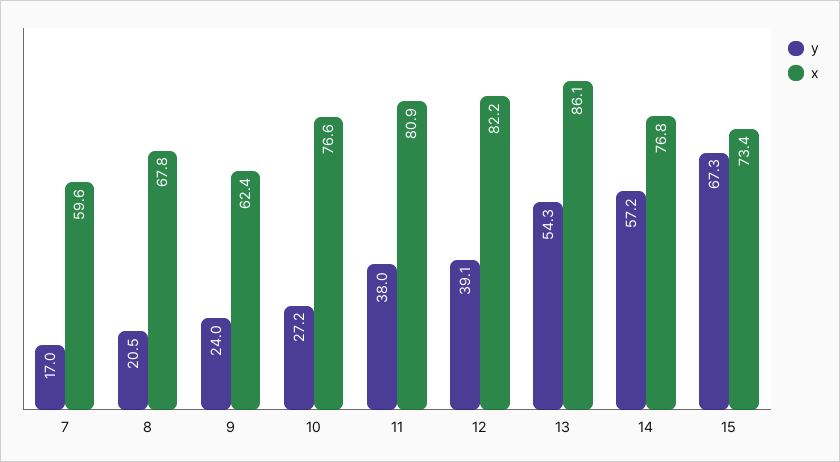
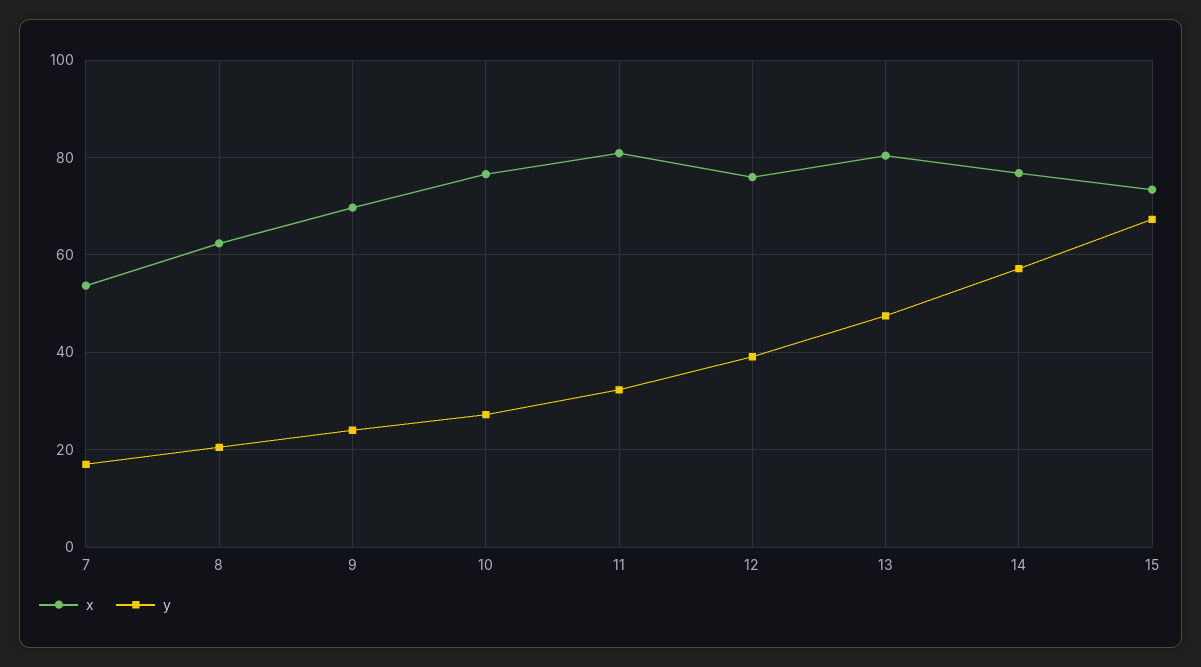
x, 7: 59.6 -> 54
x, 8: 67.8 -> 62
x, 9: 62.4 -> 70
y, 11: 38 -> 32
x, 12: 82.2 -> 76
y, 13: 54.3 -> 48
x, 13: 86.1 -> 80

